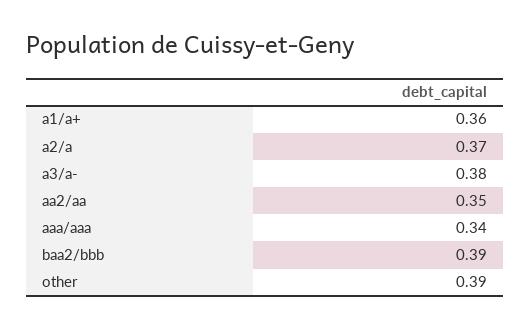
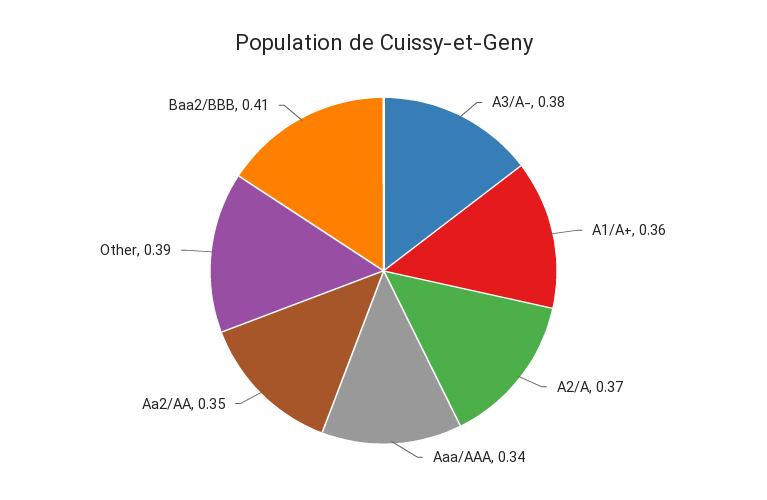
baa2/bbb: 0.39 -> 0.41

